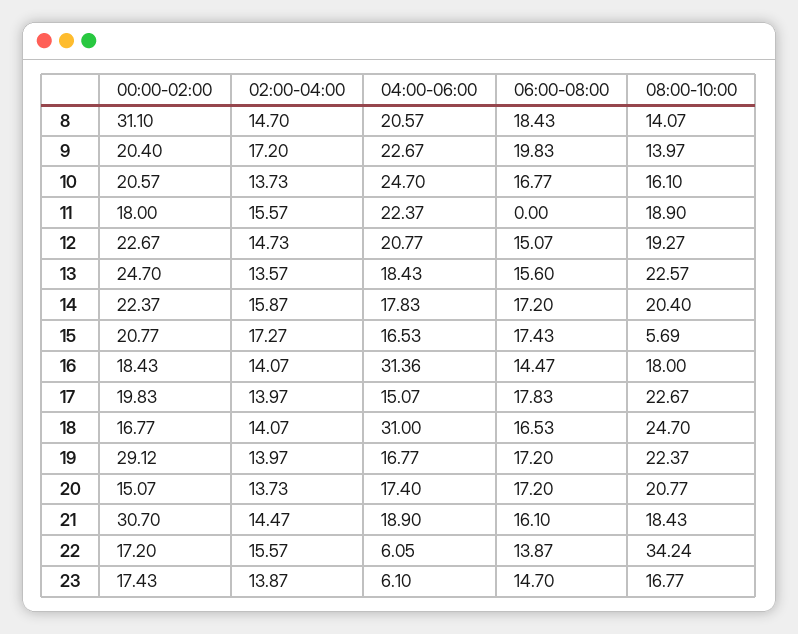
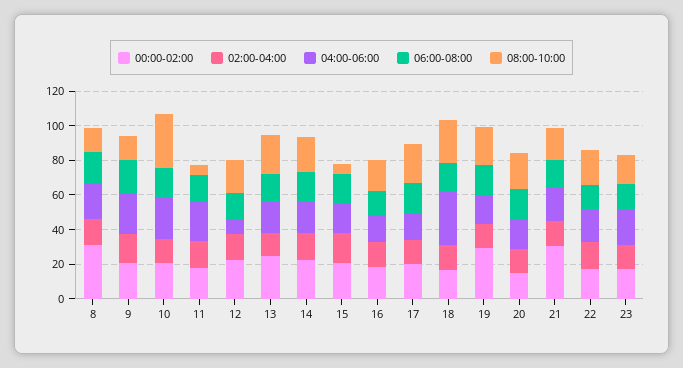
08:00-10:00, 10: 16.1 -> 30
06:00-08:00, 11: 0 -> 15
08:00-10:00, 11: 18.9 -> 5
04:00-06:00, 12: 20.77 -> 10
04:00-06:00, 16: 31.36 -> 15
04:00-06:00, 22: 6.05 -> 20
08:00-10:00, 22: 34.24 -> 20
04:00-06:00, 23: 6.1 -> 20

